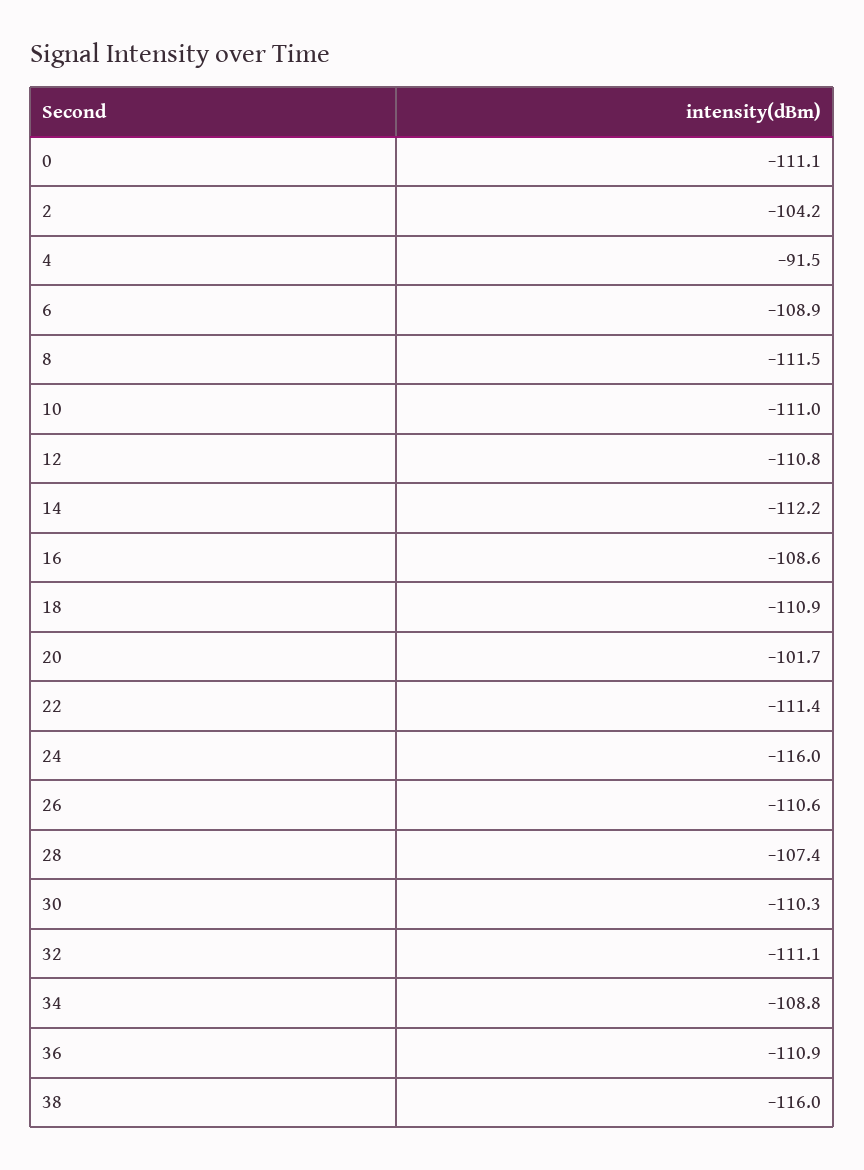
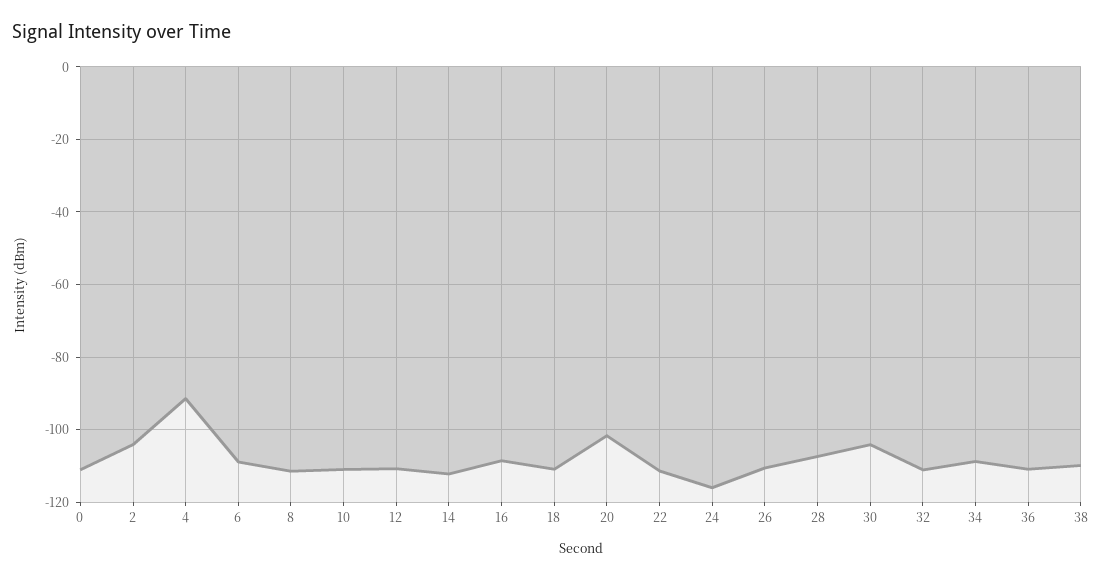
30: -110.3 -> -104
38: -116 -> -110

